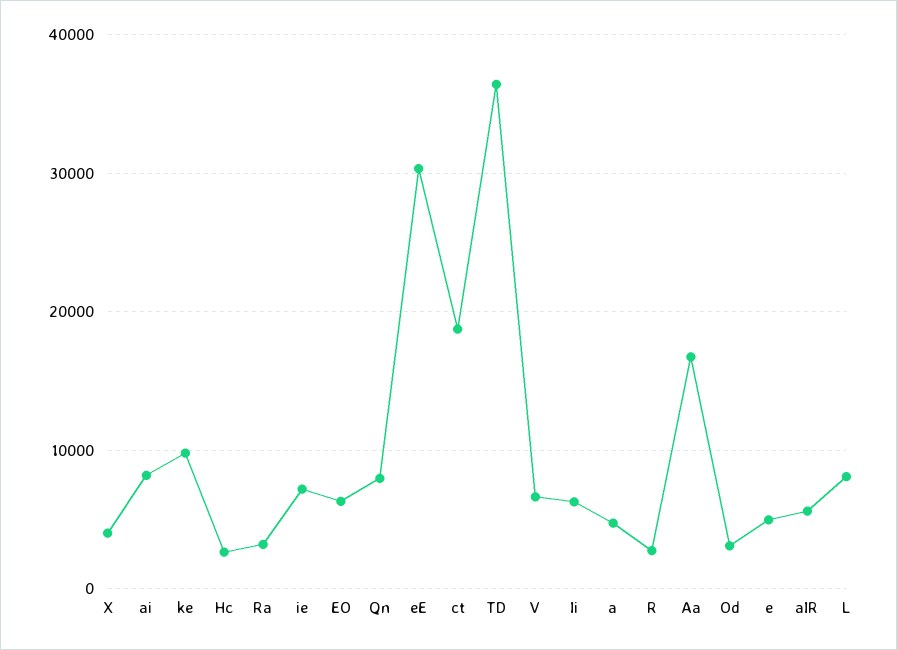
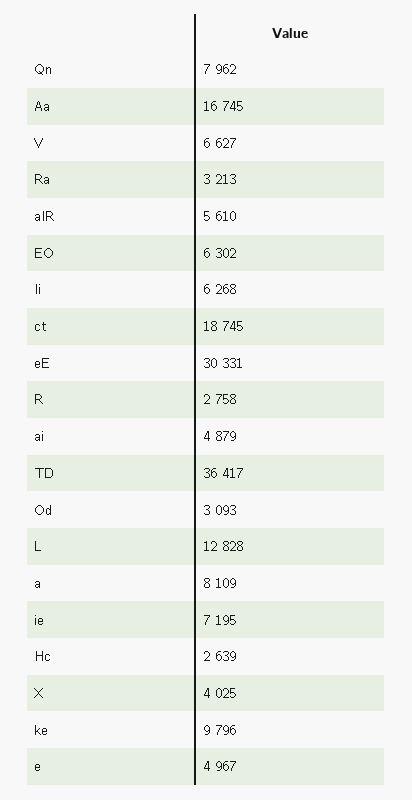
ai: 8000 -> 4879
a: 5000 -> 8109
L: 8000 -> 12828

